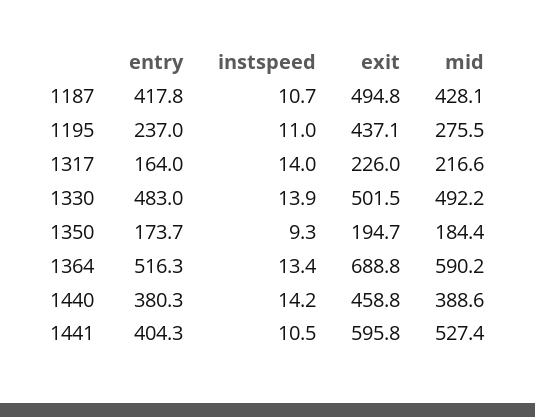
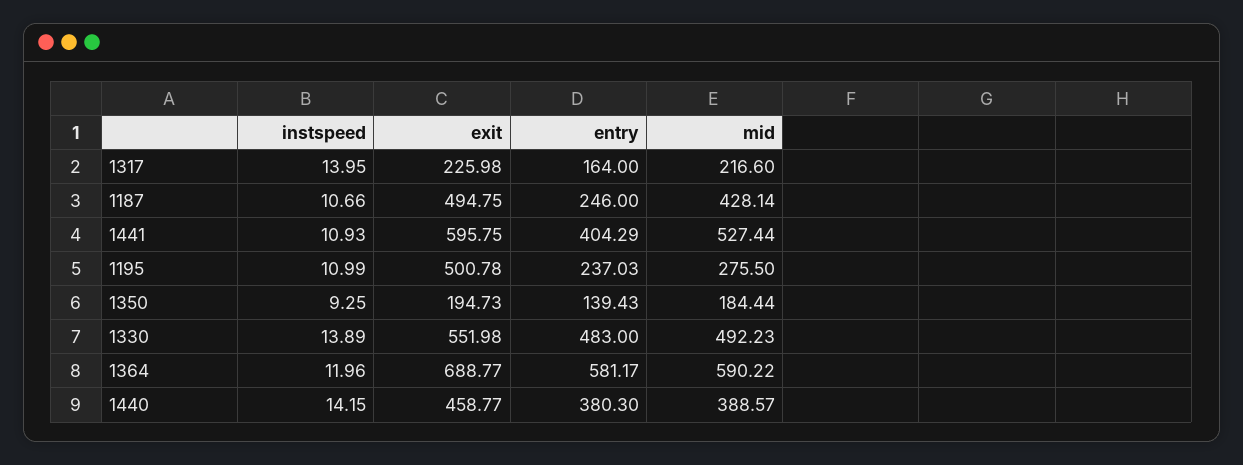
entry, 1187: 417.8 -> 246
exit, 1195: 437.1 -> 500.78
exit, 1330: 501.5 -> 551.98
entry, 1350: 173.7 -> 139.43
entry, 1364: 516.3 -> 581.17
instspeed, 1364: 13.4 -> 11.96
instspeed, 1441: 10.5 -> 10.93

